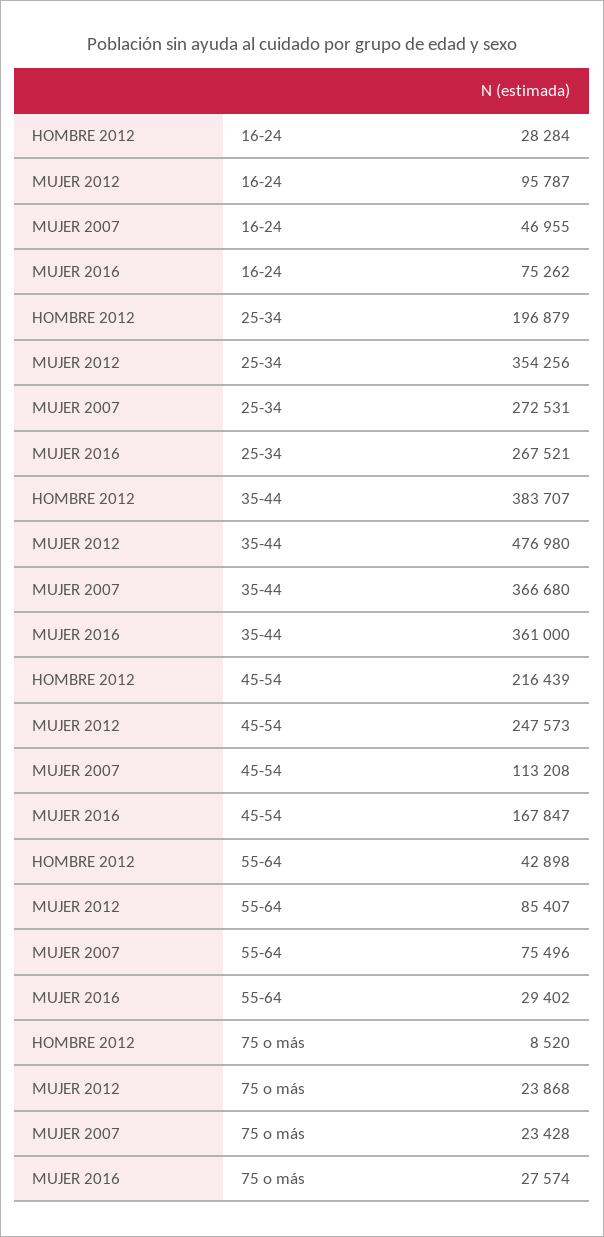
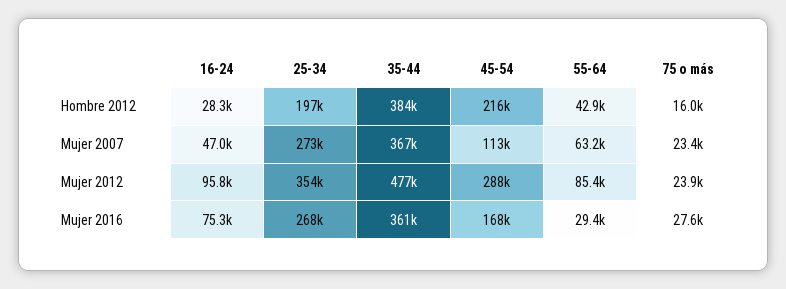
MUJER 2012, 45-54: 247573 -> 288000
MUJER 2007, 55-64: 75496 -> 63200
HOMBRE 2012, 75 o más: 8520 -> 16000

